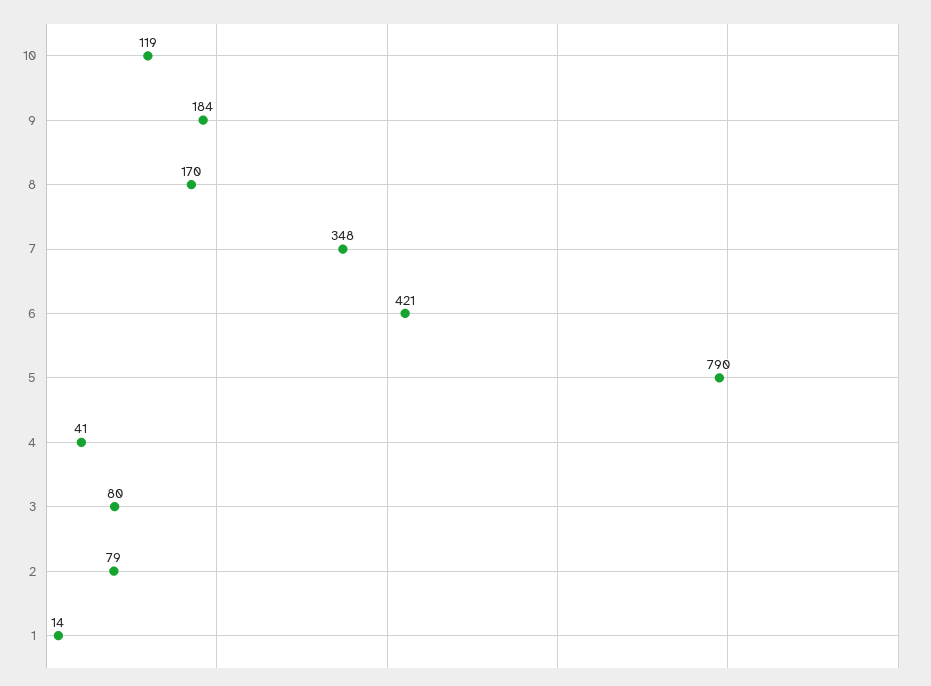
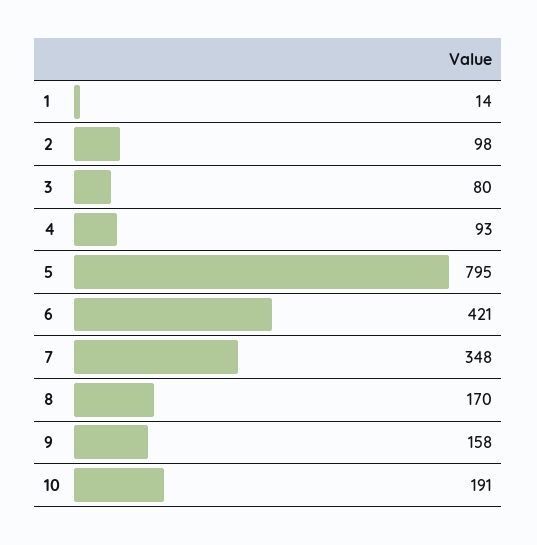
10: 119 -> 191
9: 184 -> 158
5: 790 -> 795
4: 41 -> 93
2: 79 -> 98

